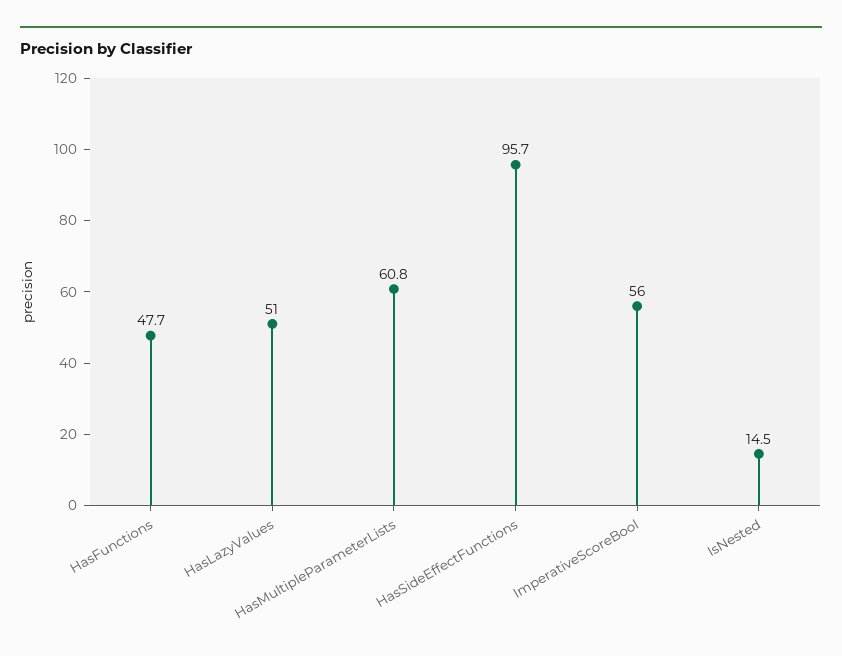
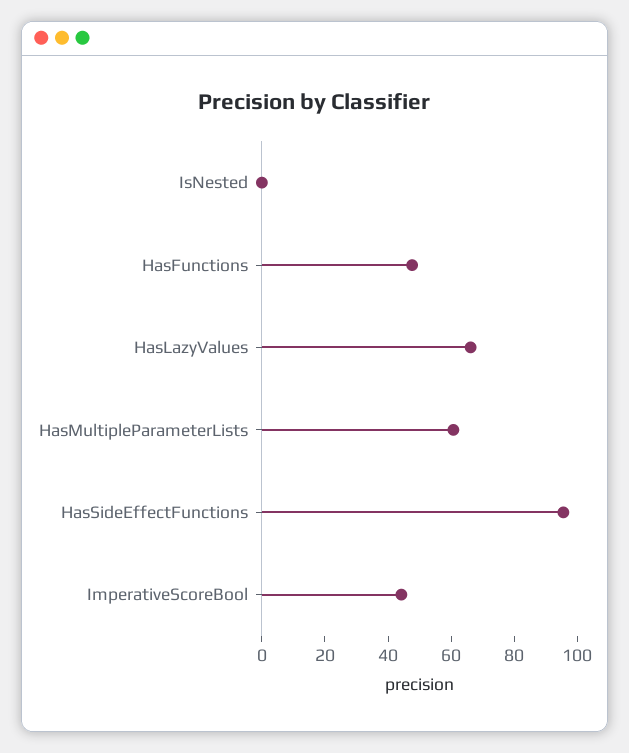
HasLazyValues: 51 -> 65
ImperativeScoreBool: 56 -> 45
IsNested: 14.5 -> 0

